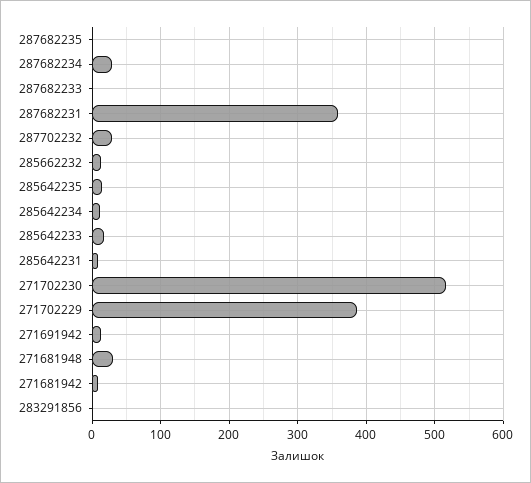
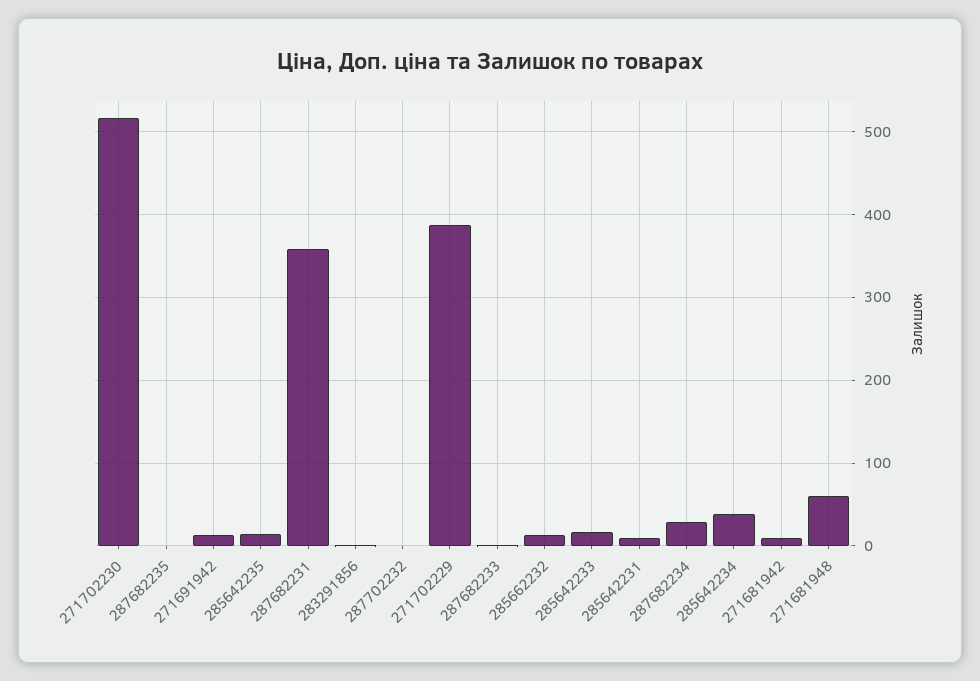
287702232: 30 -> 0
285642234: 10 -> 40
271681948: 30 -> 60

